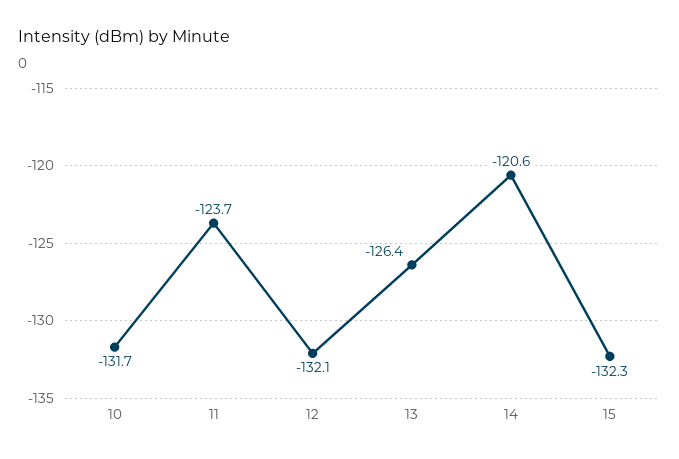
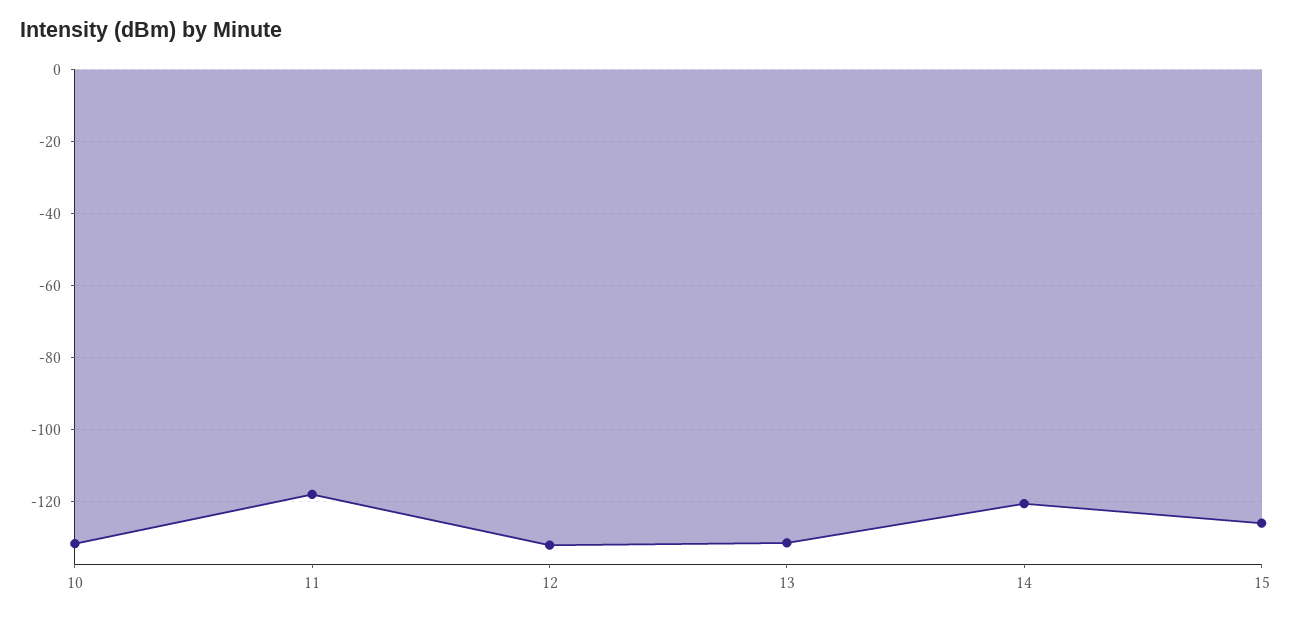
11: -123.7 -> -118
13: -126.4 -> -132
15: -132.3 -> -126

